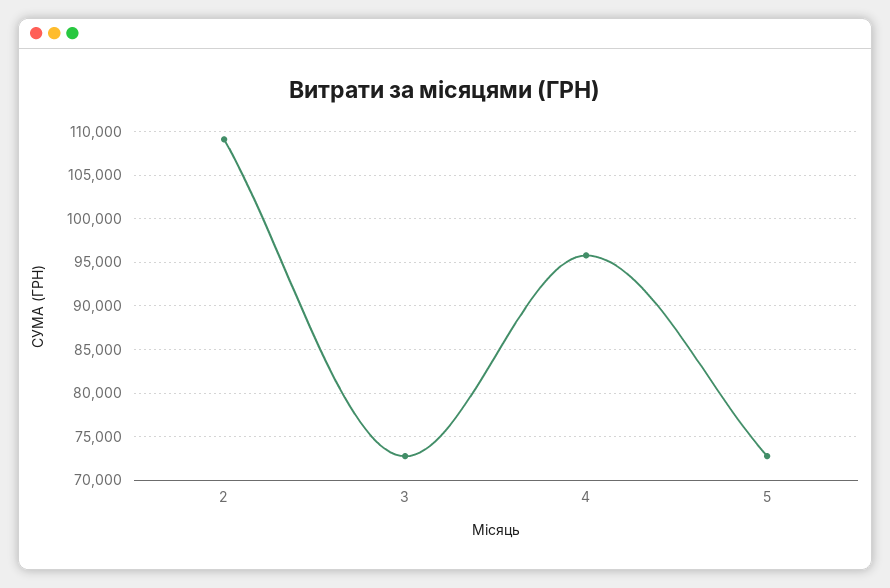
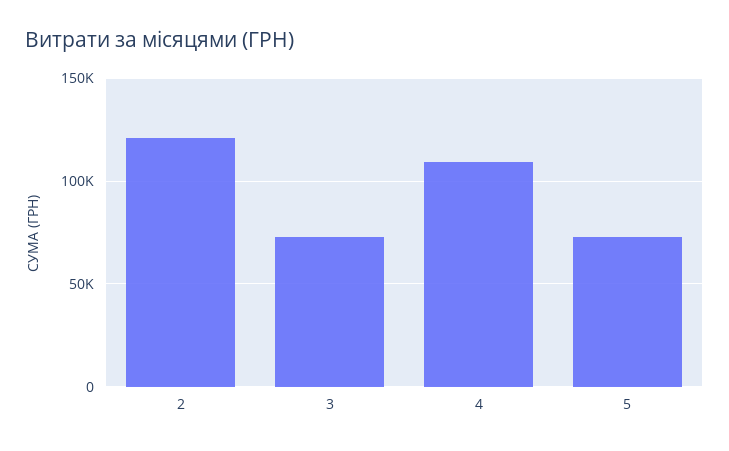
2: 109000 -> 120000
4: 96000 -> 110000

